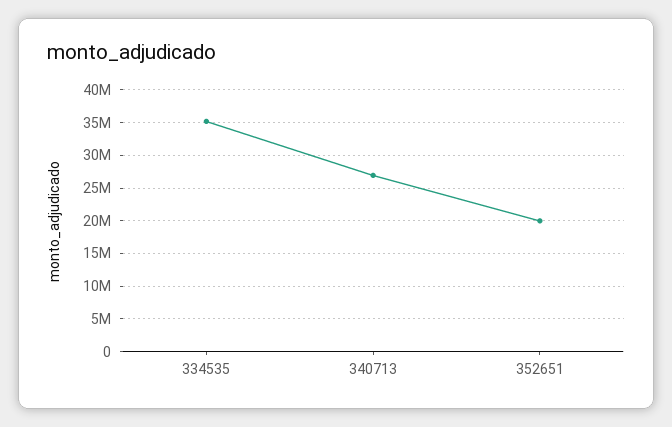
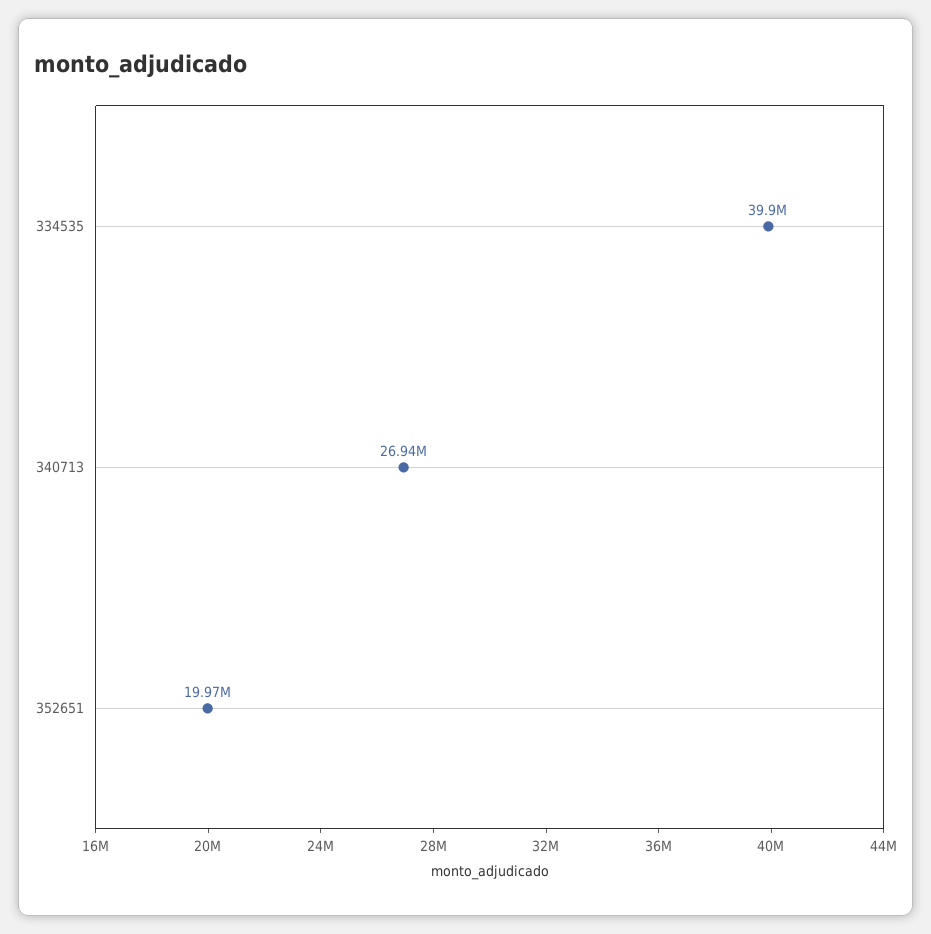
334535: 35000000 -> 39900000

